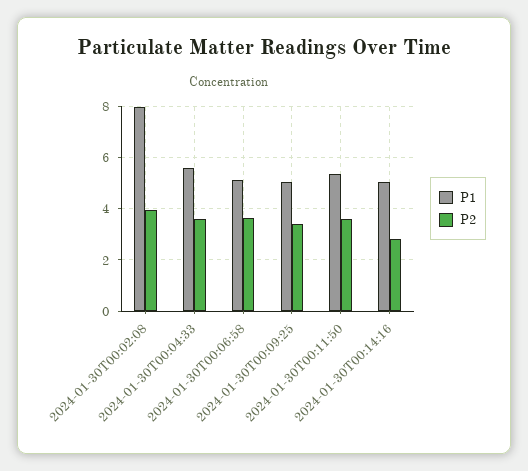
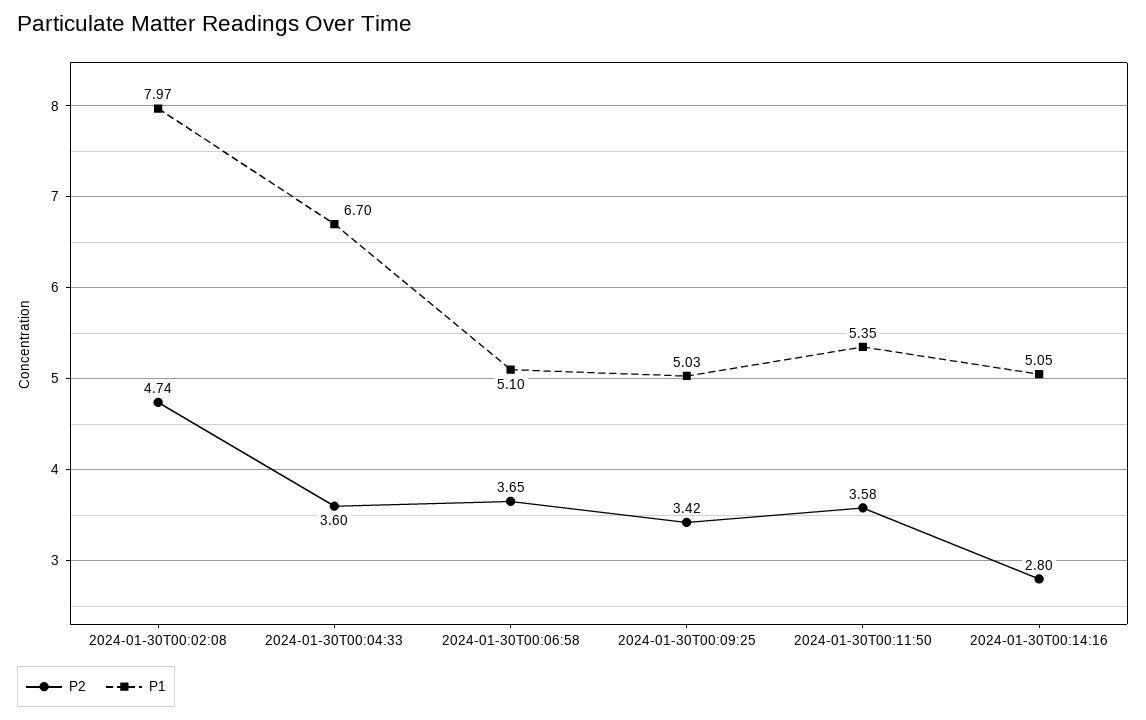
P2, 2024-01-30T00:02:08: 4 -> 4.74
P1, 2024-01-30T00:04:33: 5.5 -> 6.7

